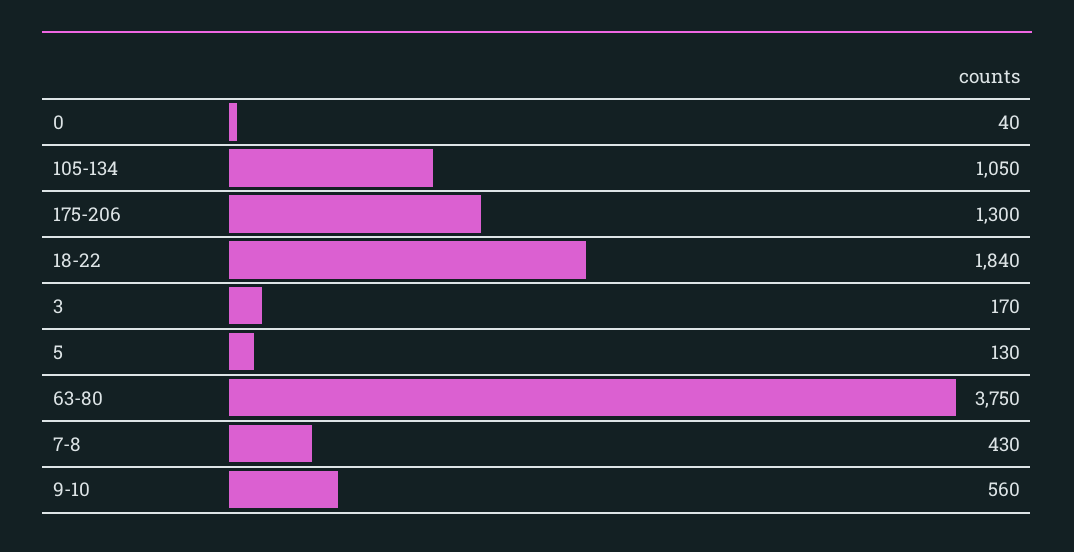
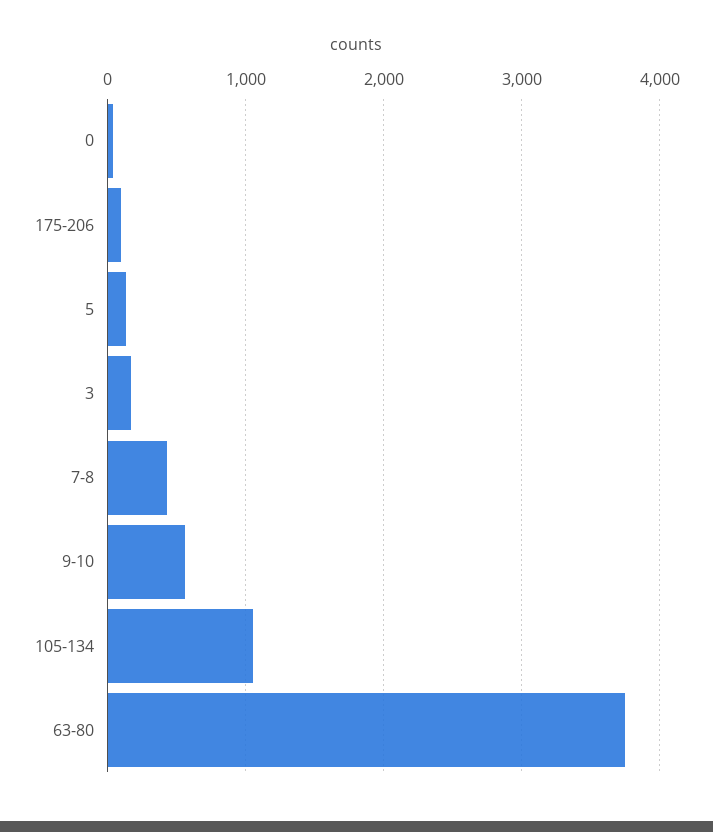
175-206: 1300 -> 100
18-22: 1840 -> none

